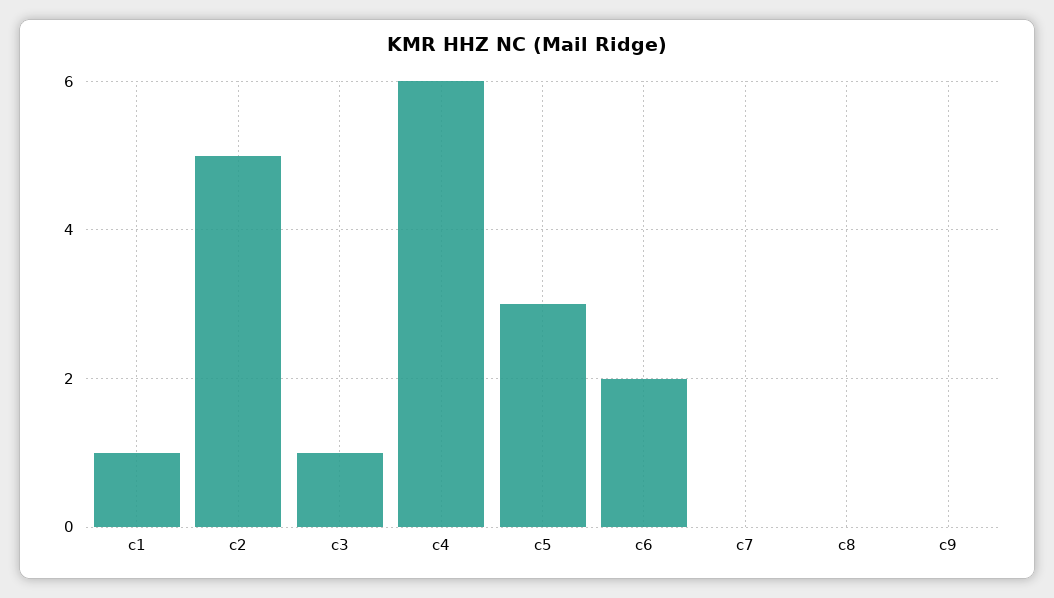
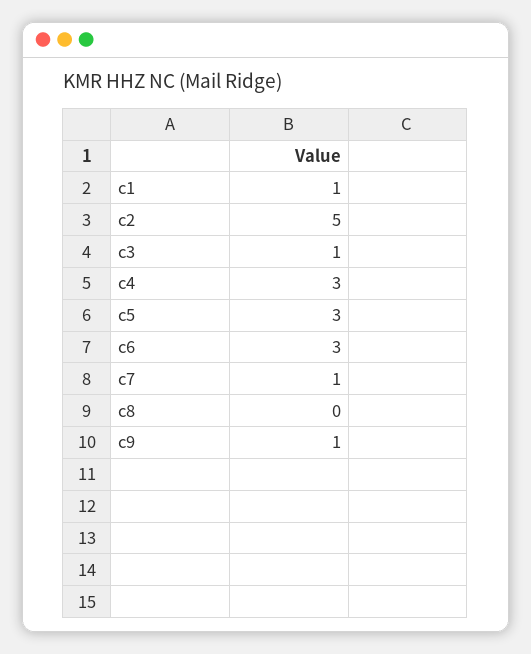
c4: 6 -> 3
c6: 2 -> 3
c7: 0 -> 1
c9: 0 -> 1

